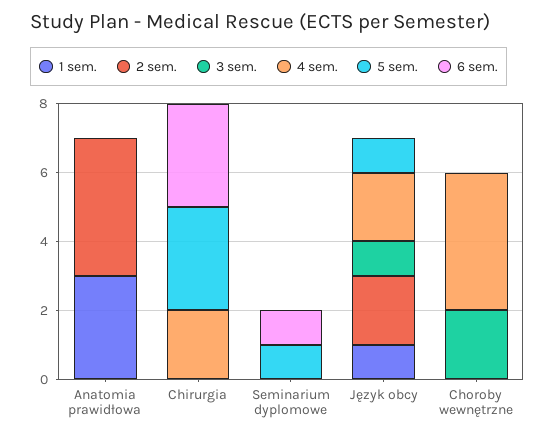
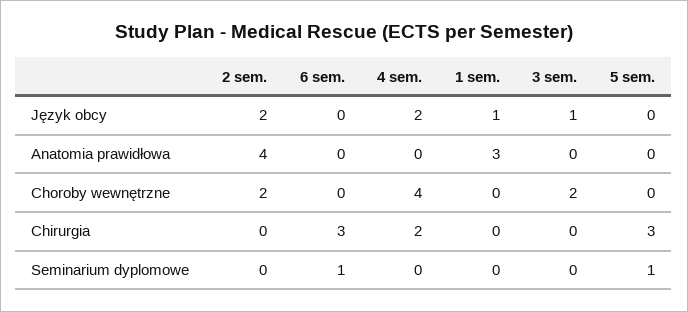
5 sem., Język obcy: 1 -> 0
2 sem., Choroby wewnętrzne: 0 -> 2

